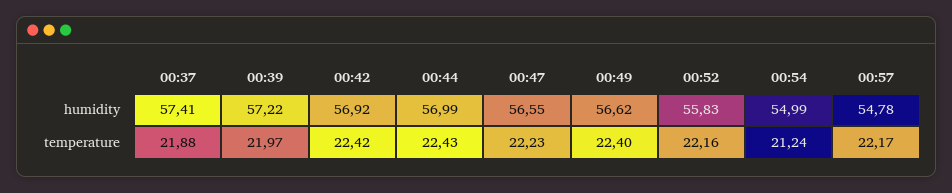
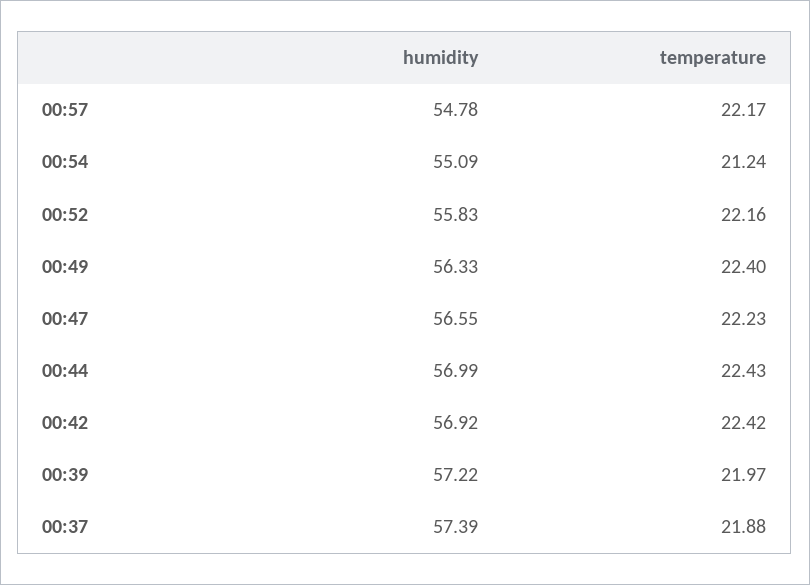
00:37, humidity: 57.41 -> 57.39
00:49, humidity: 56.62 -> 56.33
00:54, humidity: 54.99 -> 55.09

